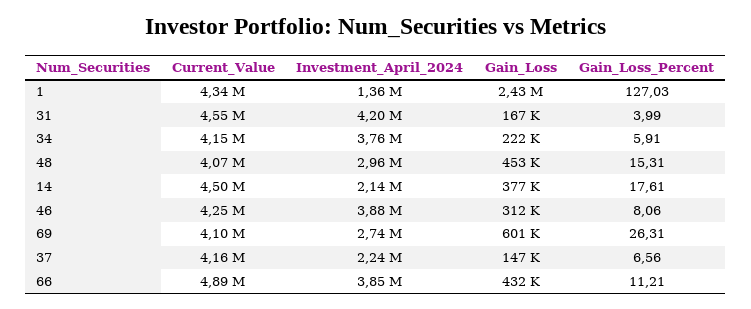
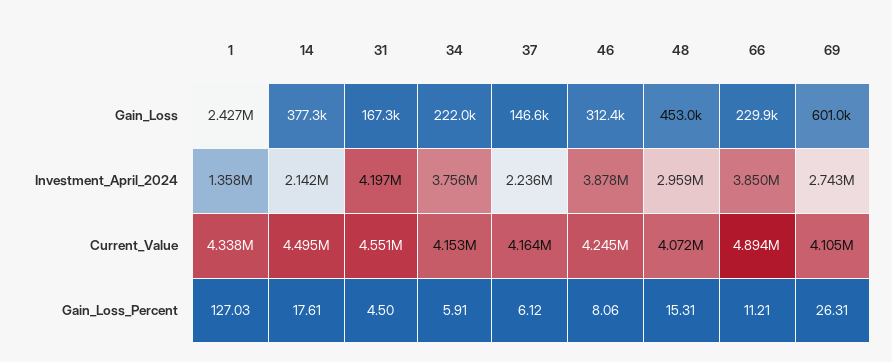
Gain_Loss_Percent, 31: 3.99 -> 4.5
Gain_Loss_Percent, 37: 6.56 -> 6.12
Gain_Loss, 66: 432000 -> 229900

